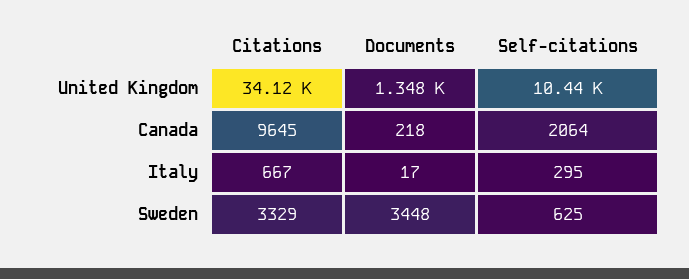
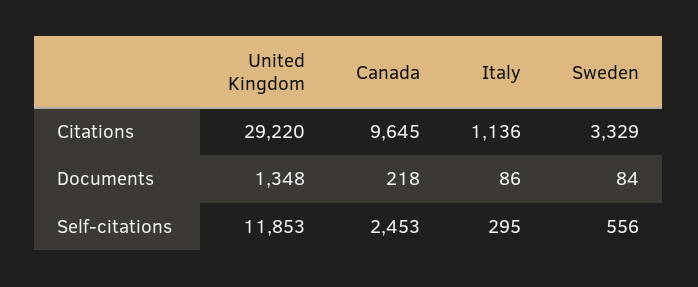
Citations, United Kingdom: 34120 -> 29220
Self-citations, United Kingdom: 10440 -> 11853
Self-citations, Canada: 2064 -> 2453
Citations, Italy: 667 -> 1136
Documents, Italy: 17 -> 86
Documents, Sweden: 3448 -> 84
Self-citations, Sweden: 625 -> 556

